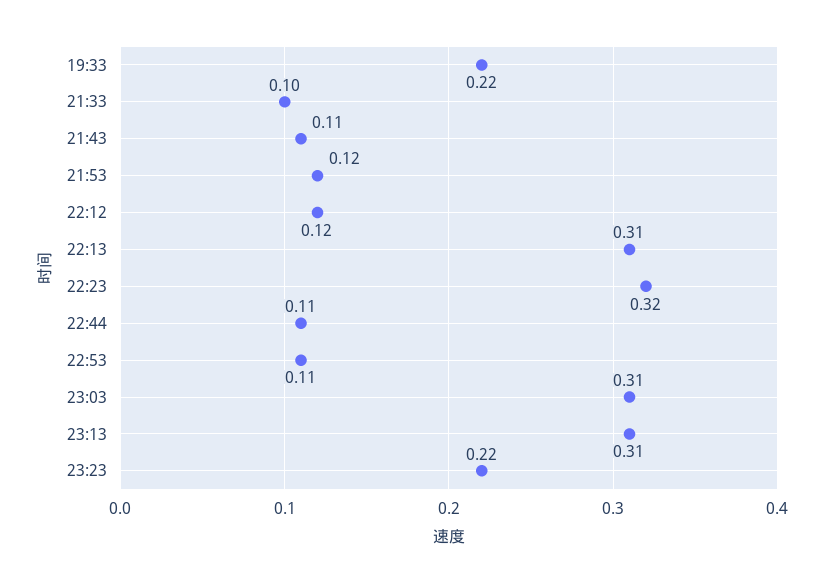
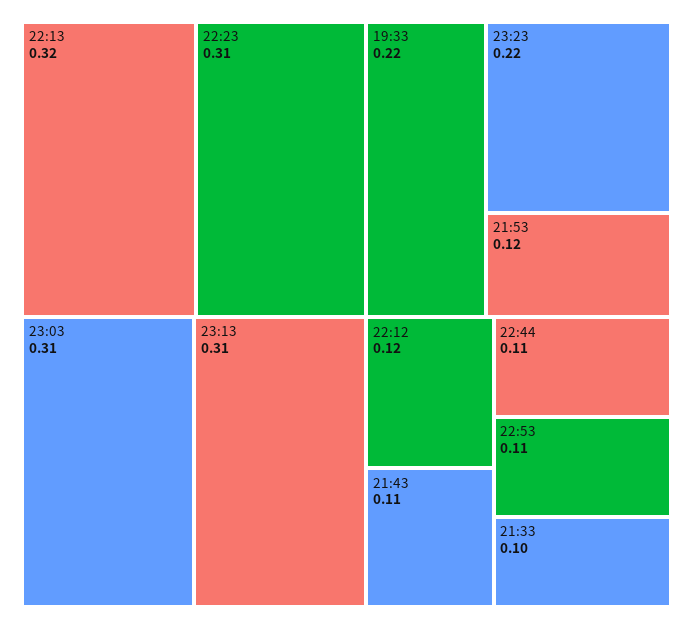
22:13: 0.31 -> 0.32
22:23: 0.32 -> 0.31

